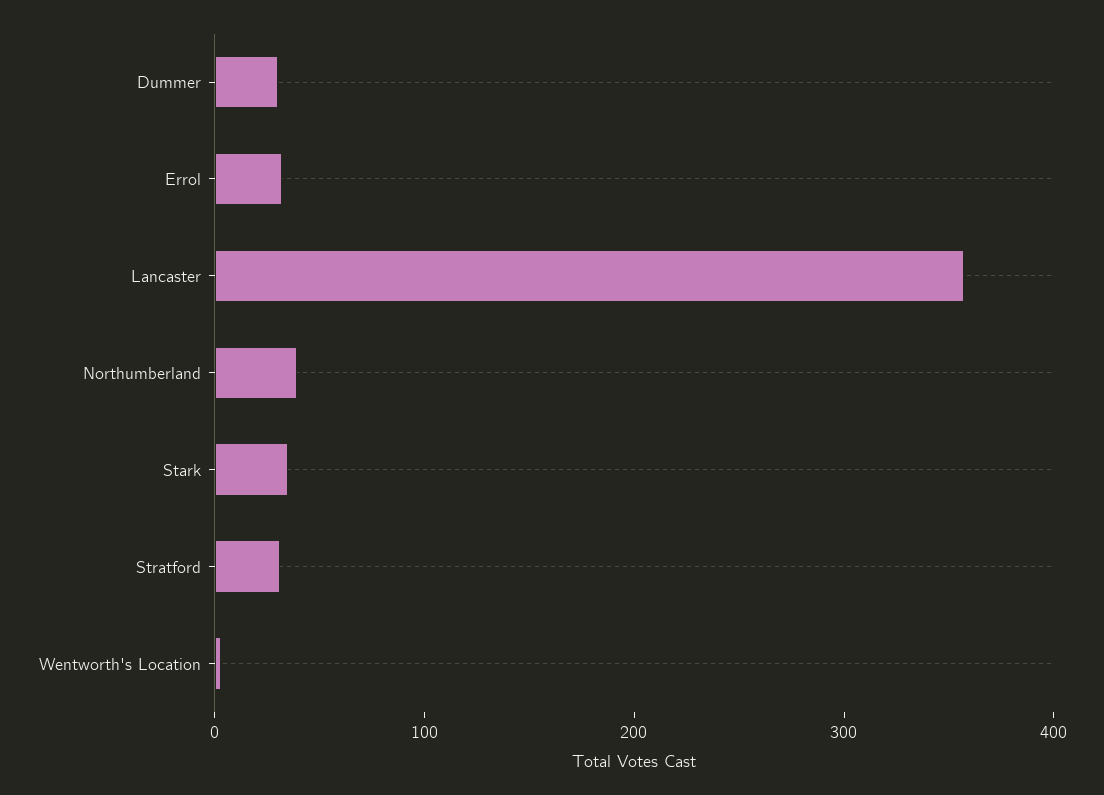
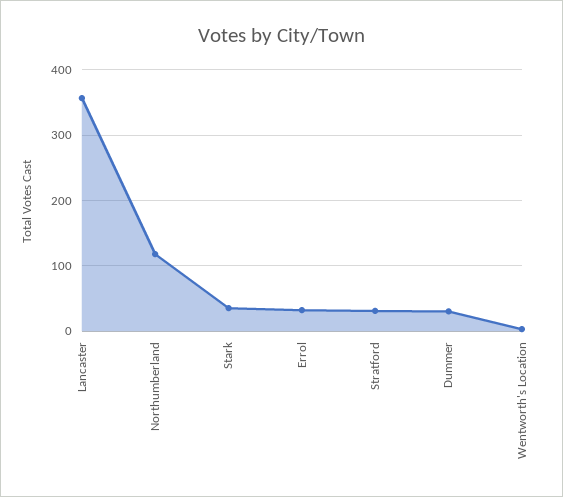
Northumberland: 40 -> 120

